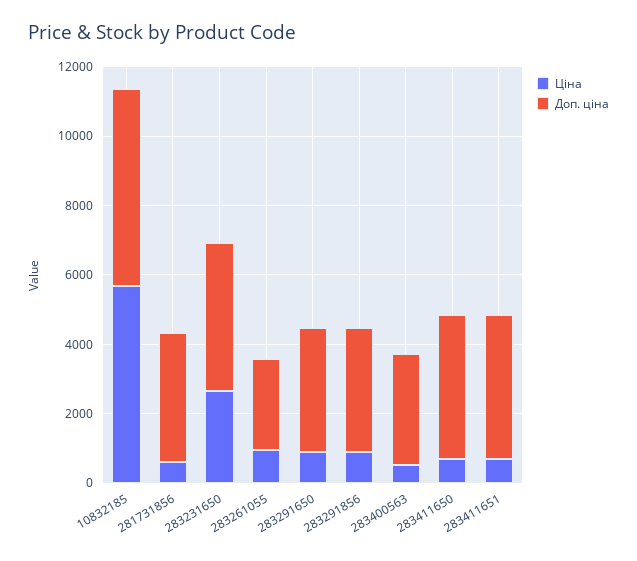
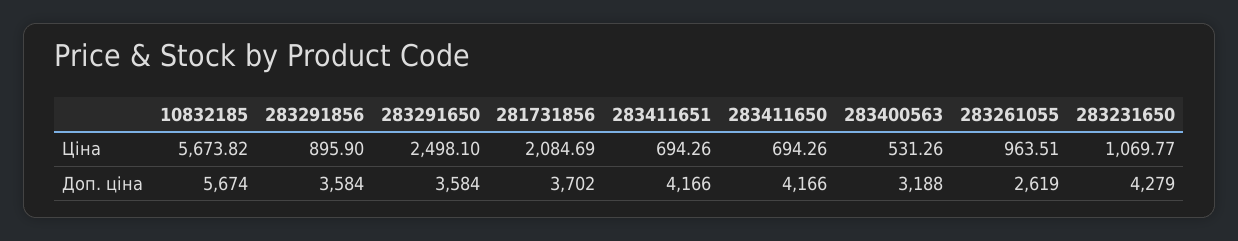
Ціна, 281731856: 500 -> 2084.69
Ціна, 283231650: 2500 -> 1069.77
Ціна, 283291650: 1000 -> 2498.1

